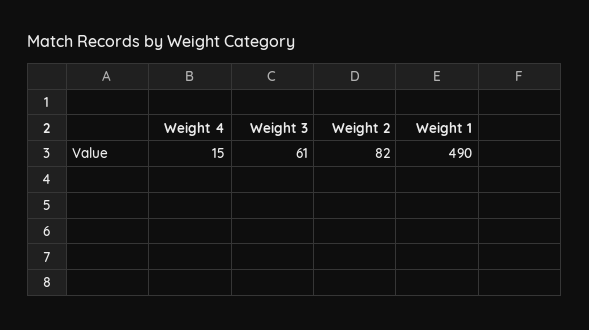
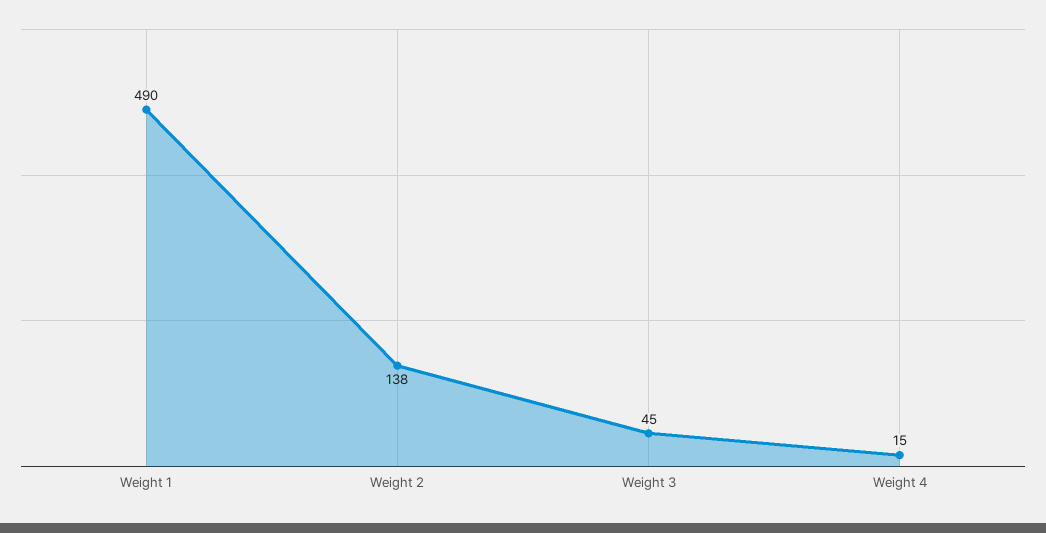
Weight 3: 61 -> 45
Weight 2: 82 -> 138

